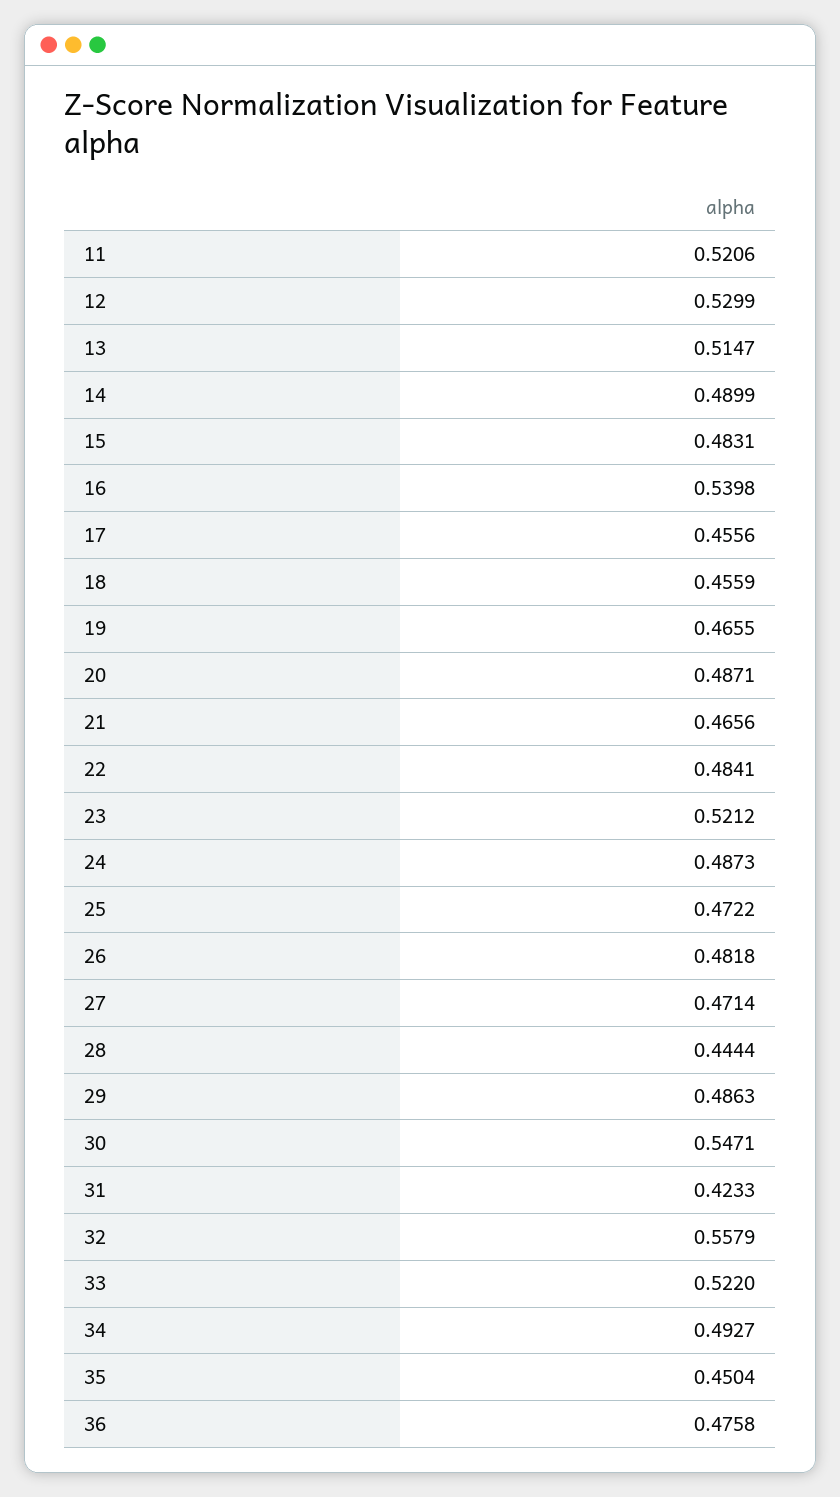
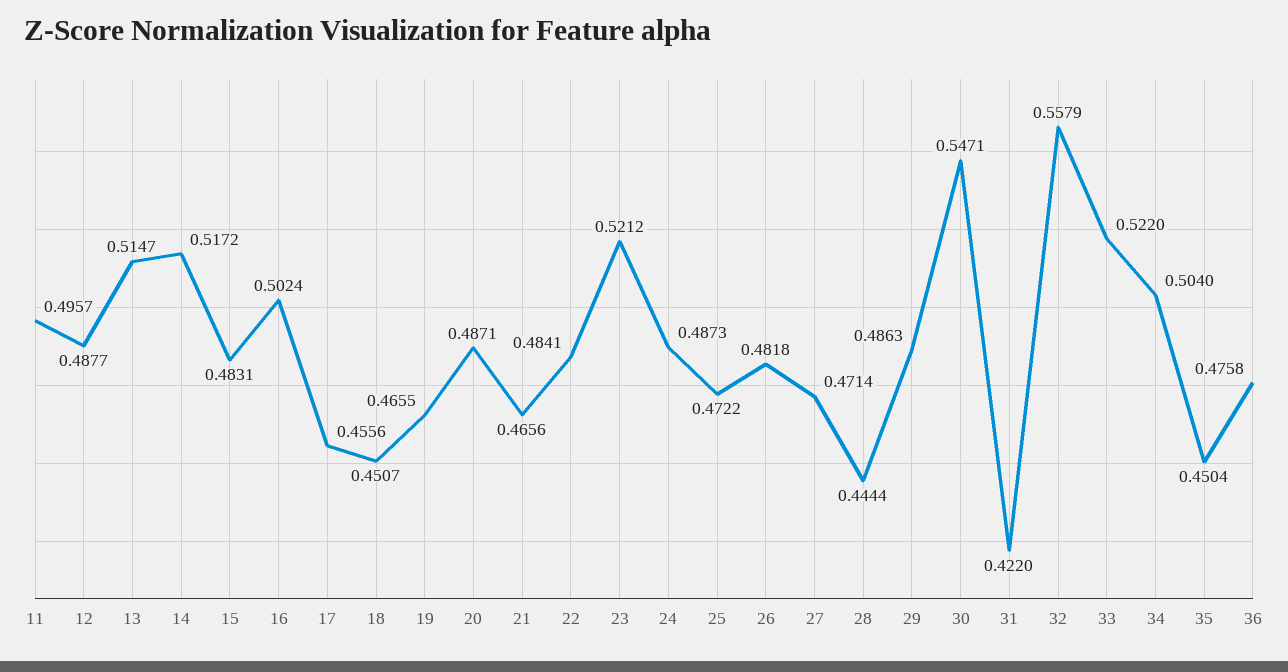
11: 0.5206 -> 0.4957
12: 0.5299 -> 0.4877
14: 0.4899 -> 0.5172
16: 0.5398 -> 0.5024
18: 0.4559 -> 0.4507
31: 0.4233 -> 0.422
34: 0.4927 -> 0.504

